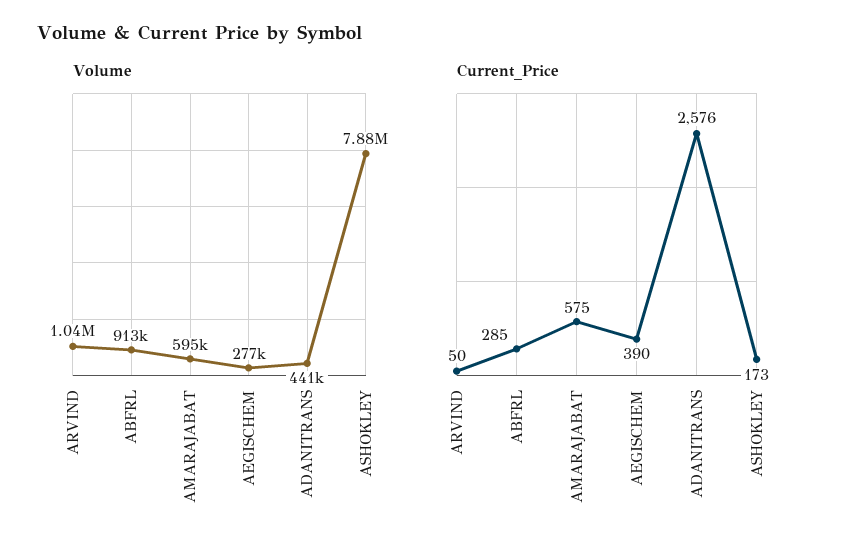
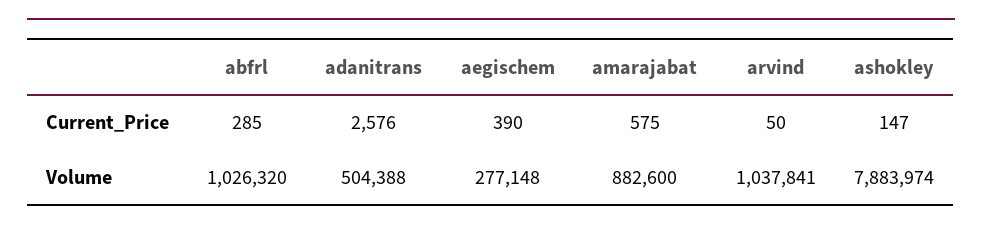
Volume, ABFRL: 913000 -> 1026320
Volume, AMARAJABAT: 595000 -> 882600
Volume, ADANITRANS: 441000 -> 504388
Current_Price, ASHOKLEY: 173 -> 147

